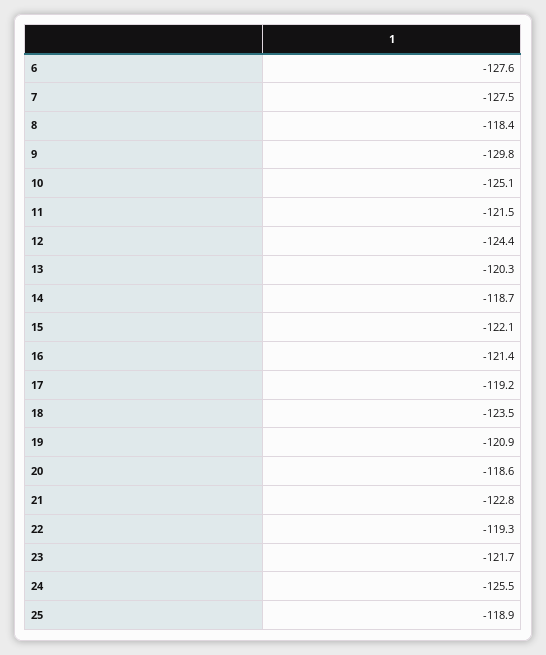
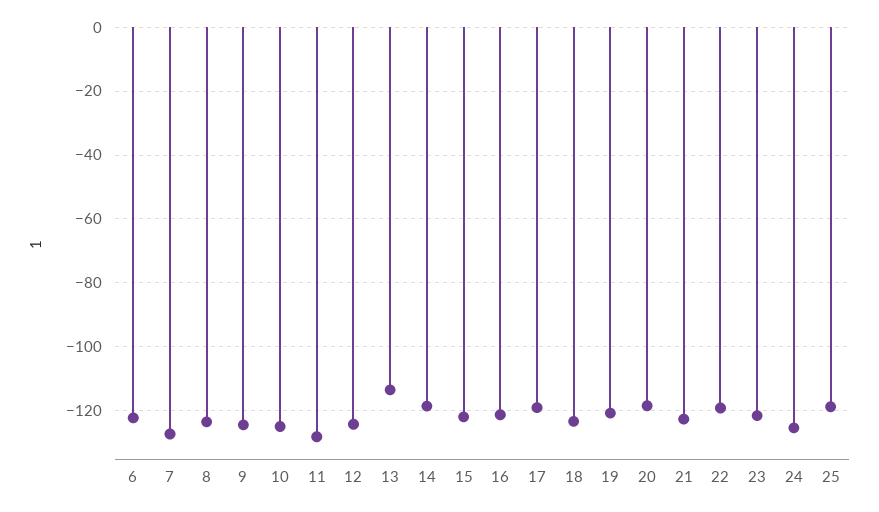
6: -127.6 -> -122
8: -118.4 -> -124
9: -129.8 -> -124
11: -121.5 -> -128
13: -120.3 -> -114

